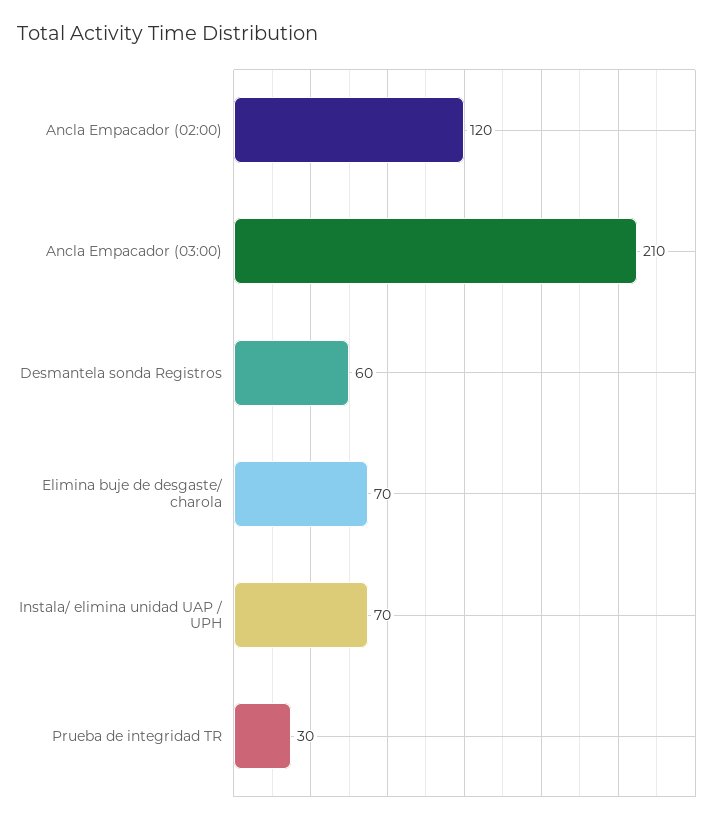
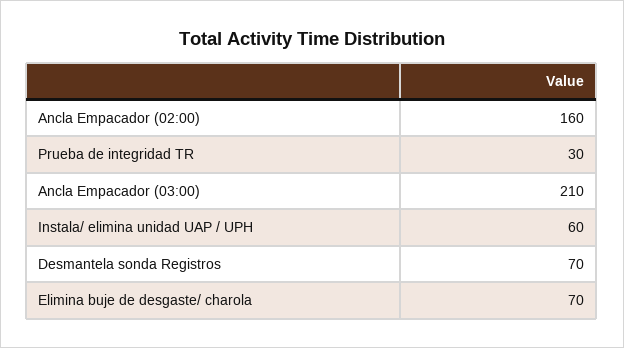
Ancla Empacador (02:00): 120 -> 160
Desmantela sonda Registros: 60 -> 70
Instala/ elimina unidad UAP / UPH: 70 -> 60

